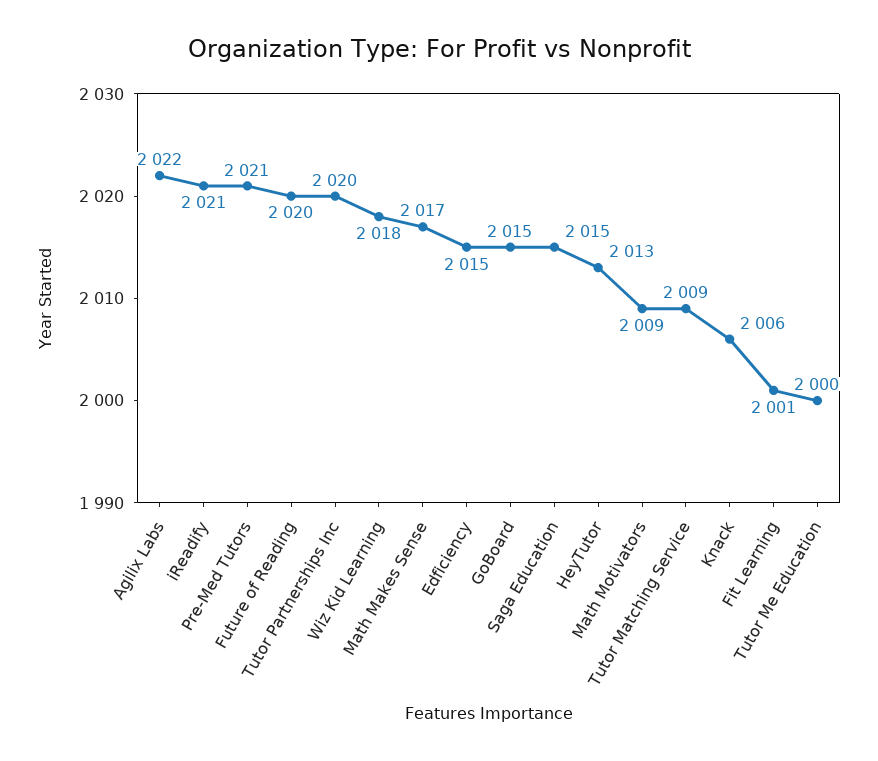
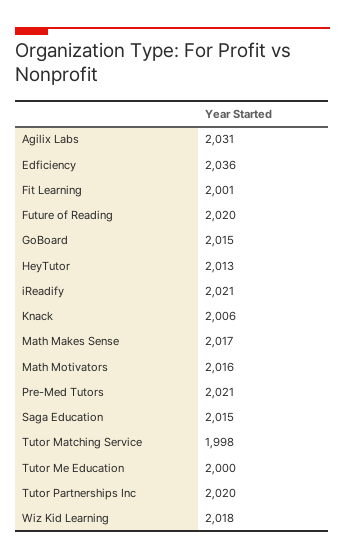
Agilix Labs: 2022 -> 2031
Edficiency: 2015 -> 2036
Math Motivators: 2009 -> 2016
Tutor Matching Service: 2009 -> 1998

